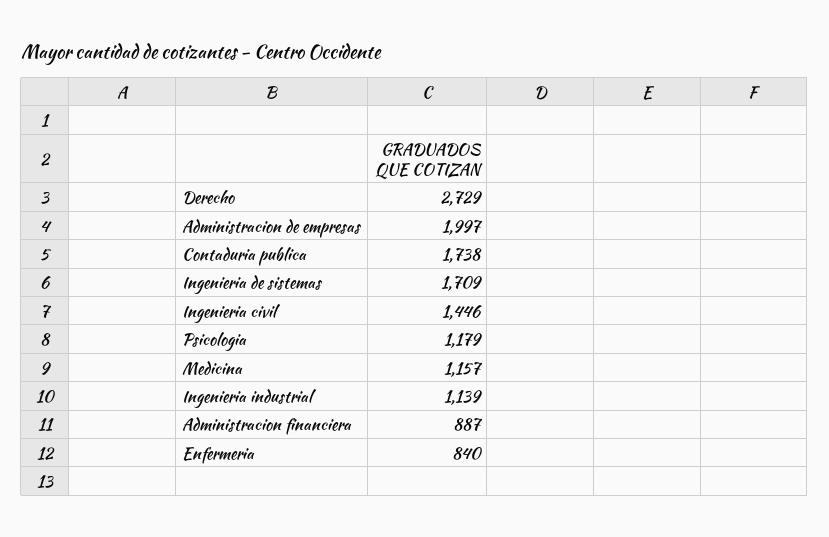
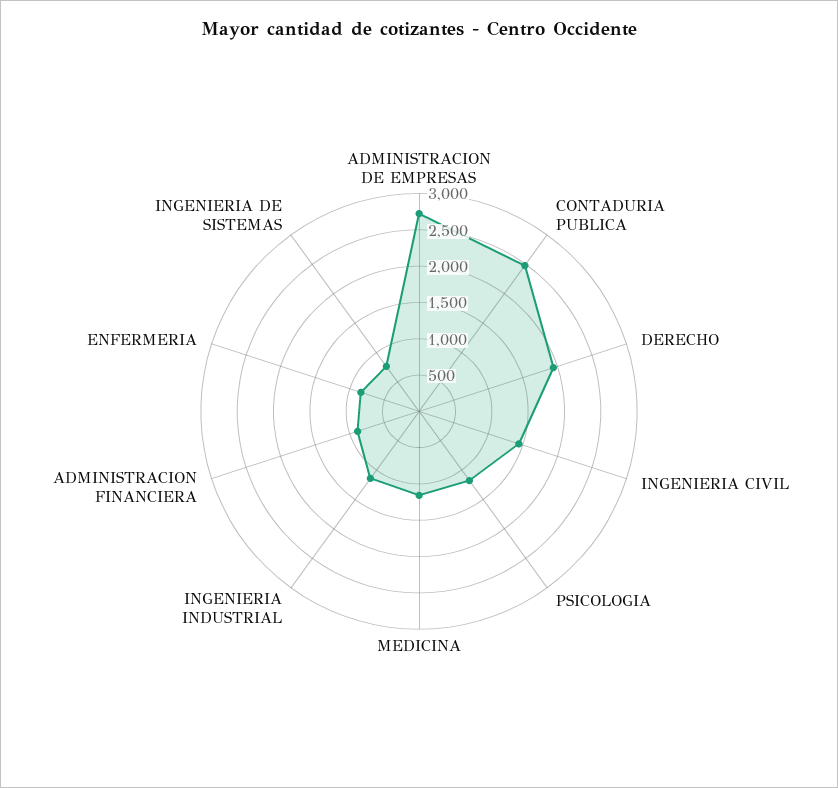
Derecho: 2729 -> 2000
Administracion de empresas: 1997 -> 2750
Contaduria publica: 1738 -> 2500
Ingenieria de sistemas: 1709 -> 750

